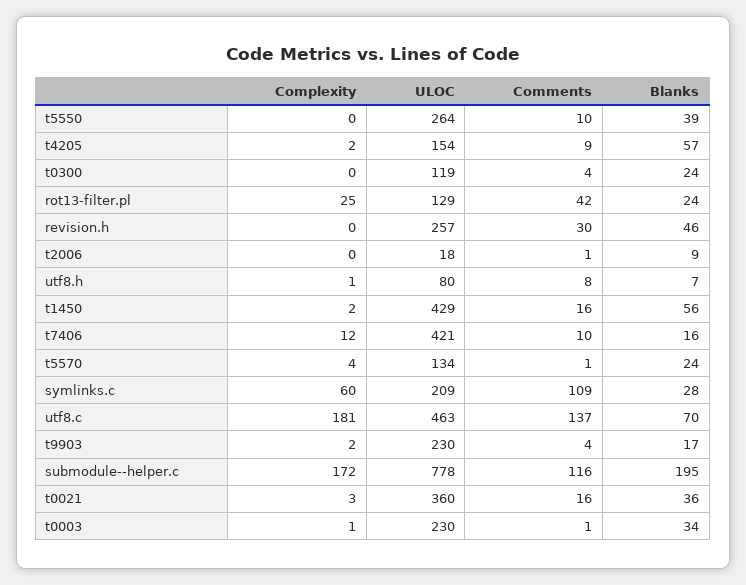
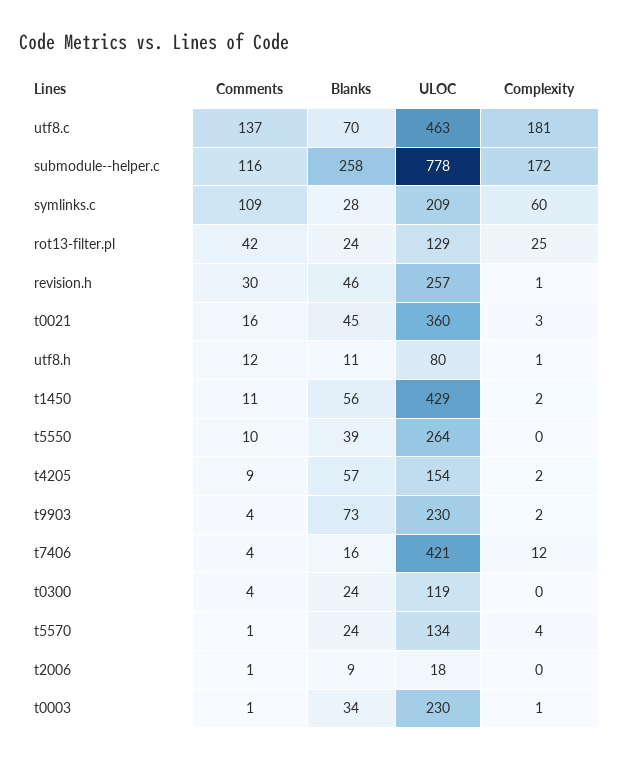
Complexity, revision.h: 0 -> 1
Comments, utf8.h: 8 -> 12
Blanks, utf8.h: 7 -> 11
Comments, t1450: 16 -> 11
Comments, t7406: 10 -> 4
Blanks, t9903: 17 -> 73
Blanks, submodule--helper.c: 195 -> 258
Blanks, t0021: 36 -> 45

